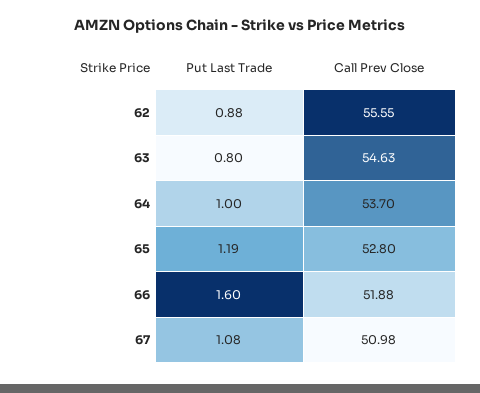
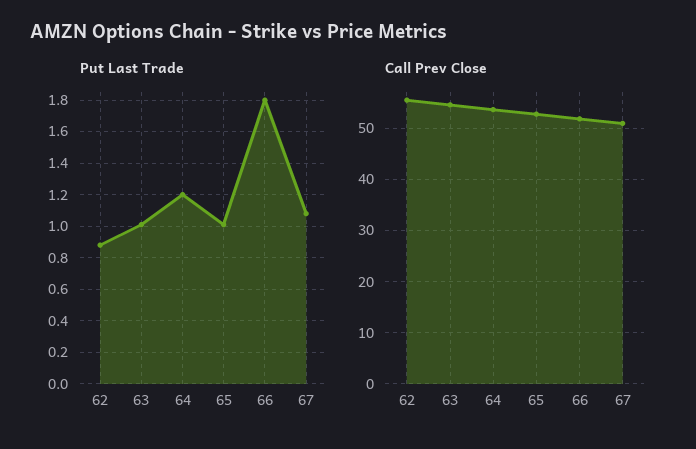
Put Last Trade, 63: 0.8 -> 1
Put Last Trade, 64: 1 -> 1.2
Put Last Trade, 65: 1.19 -> 1
Put Last Trade, 66: 1.6 -> 1.8

